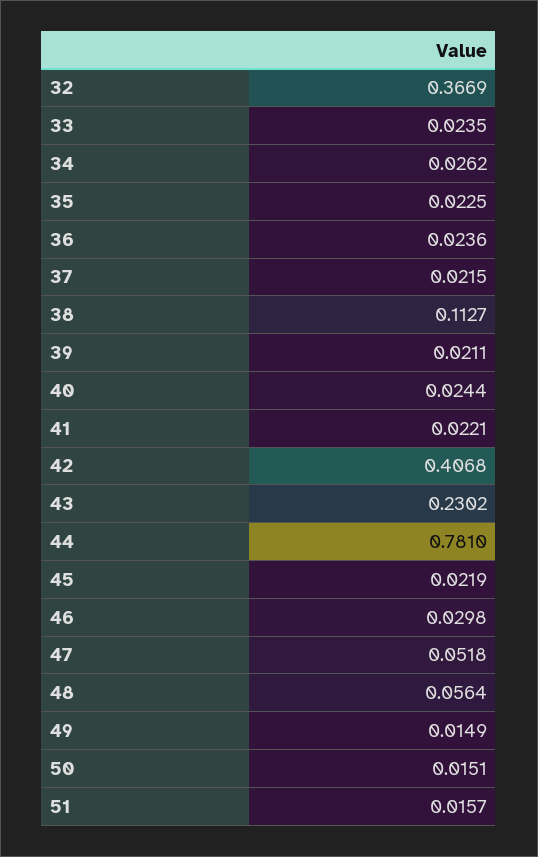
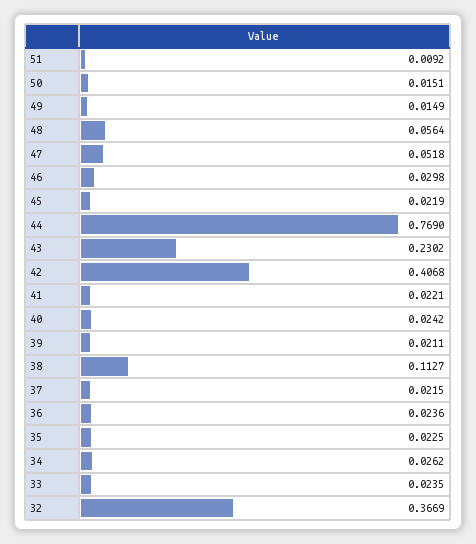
40: 0.0244 -> 0.0242
44: 0.781 -> 0.769
51: 0.0157 -> 0.0092

